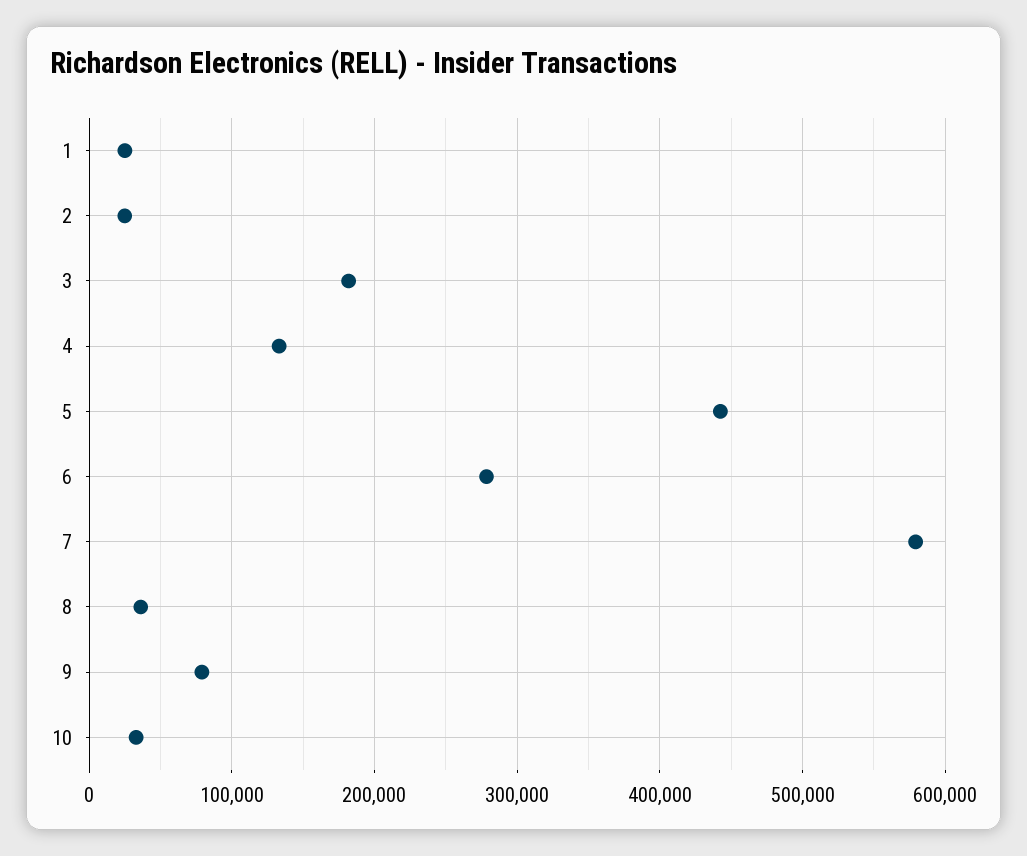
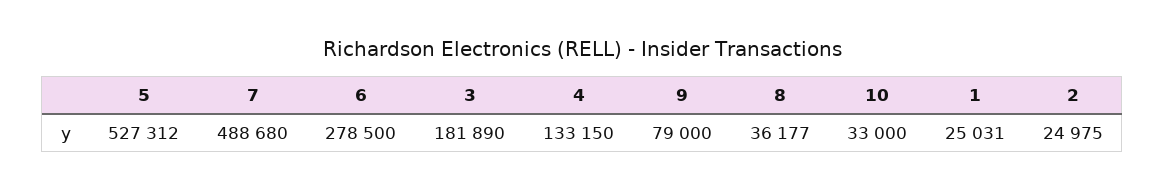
5: 440000 -> 527312
7: 580000 -> 488680

